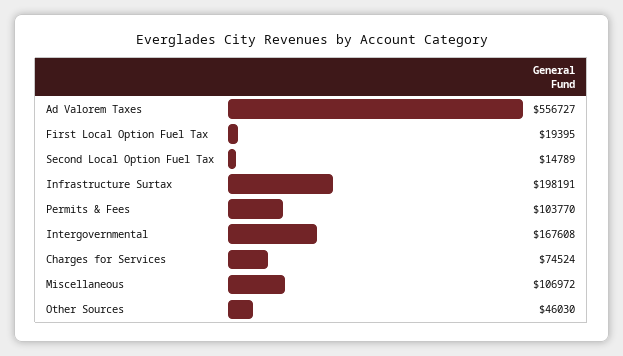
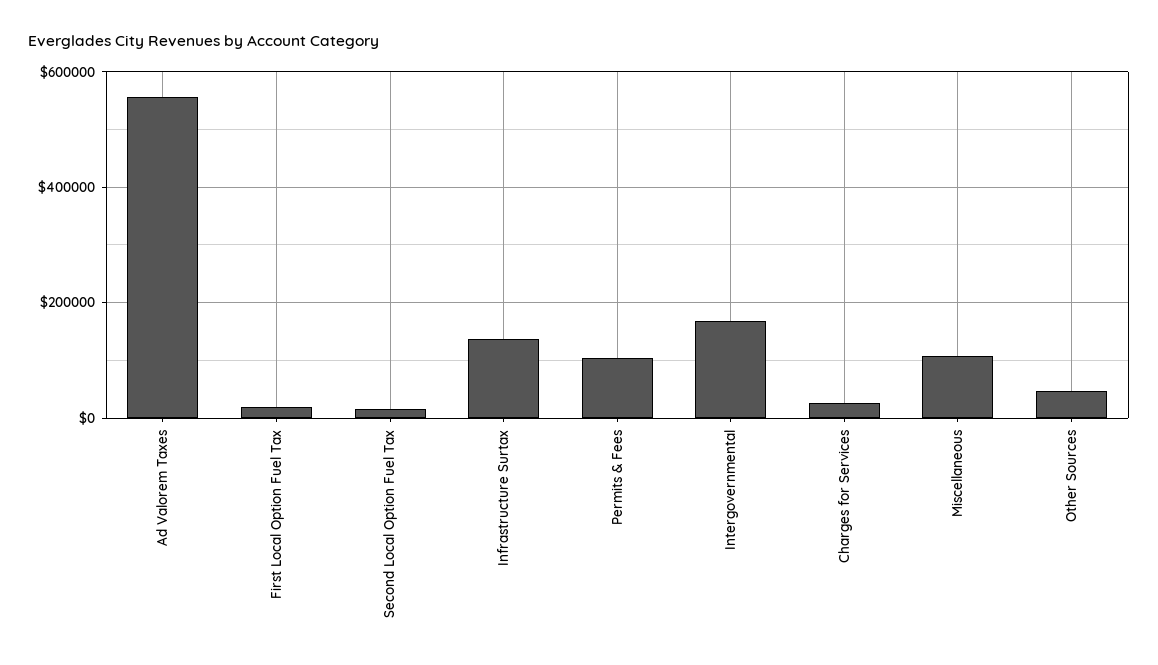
Infrastructure Surtax: 198191 -> 140000
Charges for Services: 74524 -> 20000

